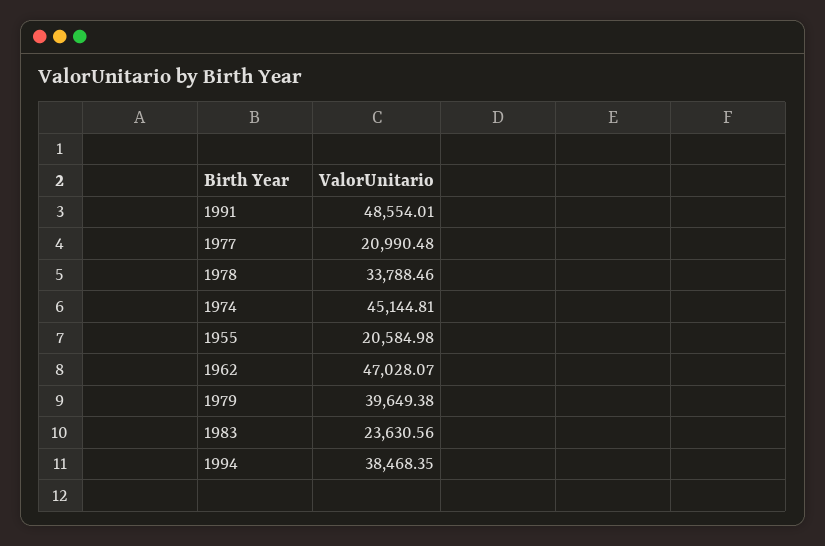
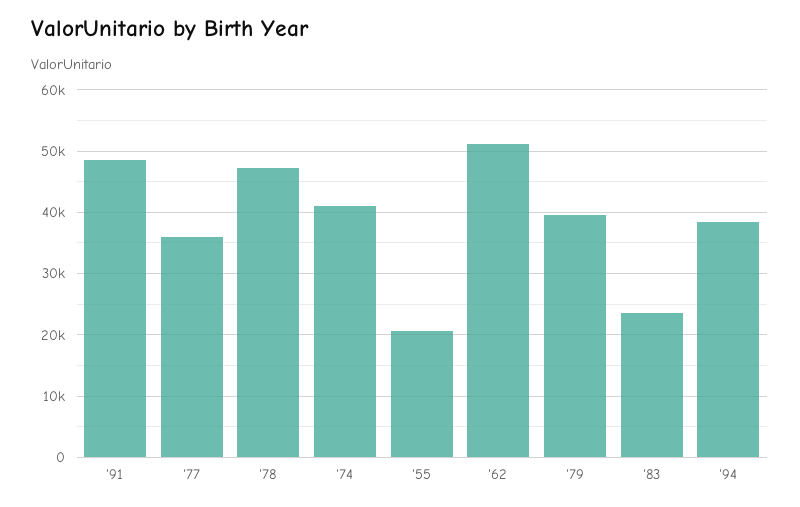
1977: 20990.48 -> 36000
1978: 33788.46 -> 47000
1974: 45144.81 -> 41000
1962: 47028.07 -> 51000

